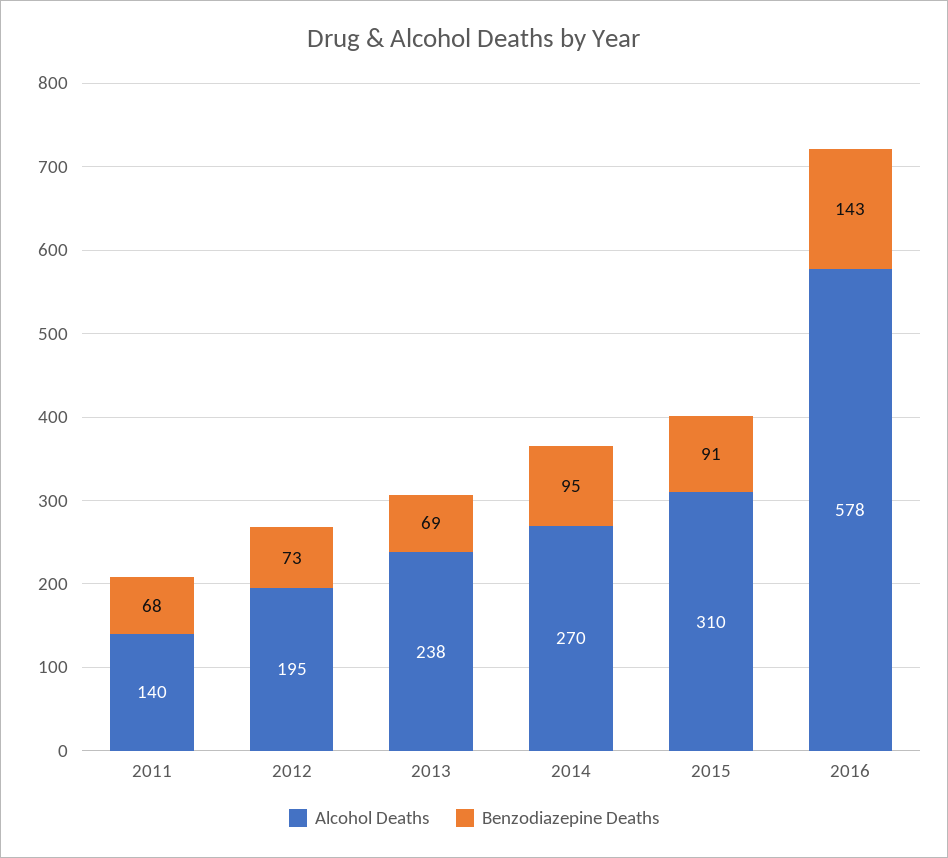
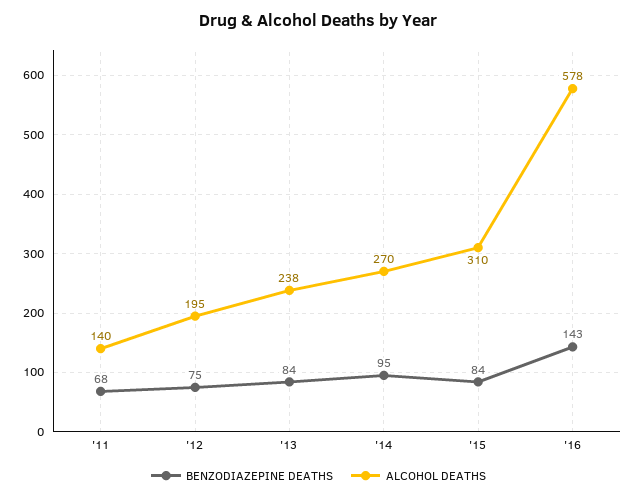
Benzodiazepine Deaths, 2012: 73 -> 75
Benzodiazepine Deaths, 2013: 69 -> 84
Benzodiazepine Deaths, 2015: 91 -> 84

